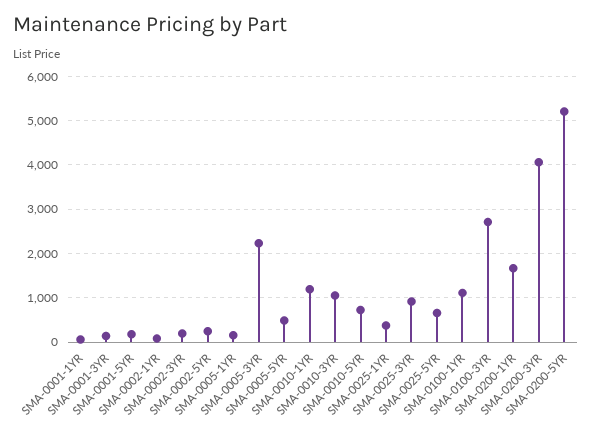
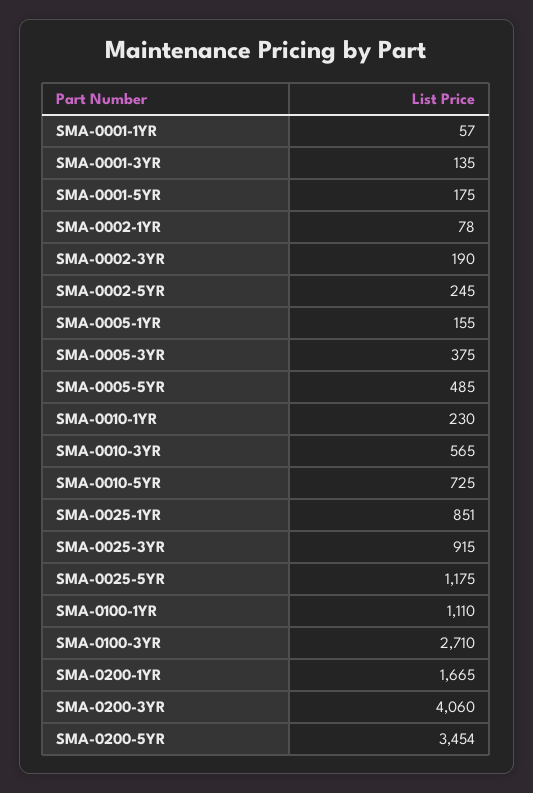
SMA-0005-3YR: 2200 -> 375
SMA-0010-1YR: 1200 -> 230
SMA-0010-3YR: 1000 -> 565
SMA-0025-1YR: 400 -> 851
SMA-0025-5YR: 600 -> 1175
SMA-0200-5YR: 5200 -> 3454

